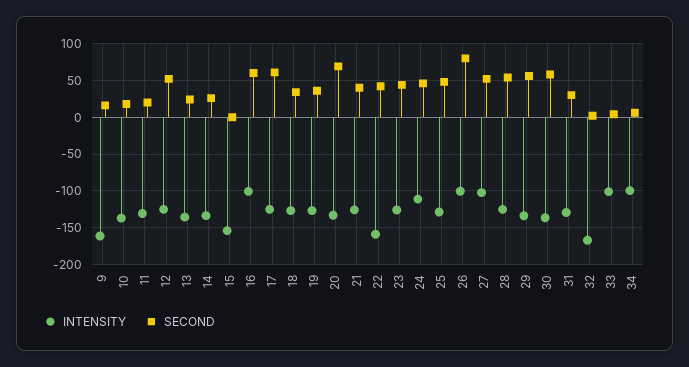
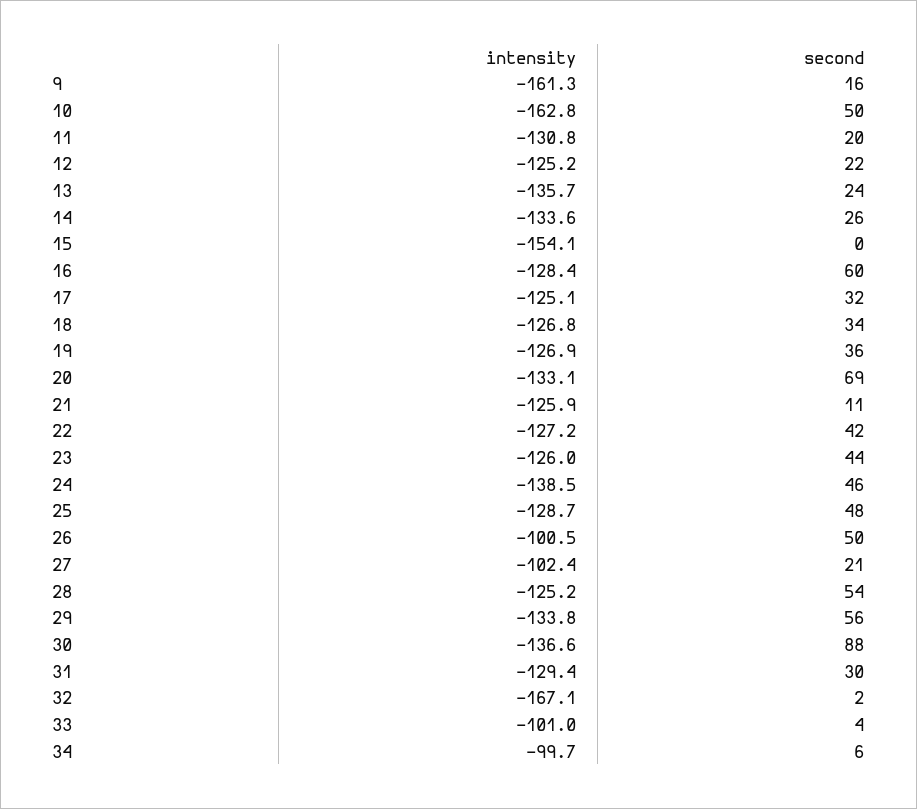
INTENSITY, 10: -140 -> -162.8
SECOND, 10: 20 -> 50
SECOND, 12: 50 -> 22
INTENSITY, 16: -100 -> -128.4
SECOND, 17: 60 -> 32
SECOND, 21: 40 -> 11
INTENSITY, 22: -160 -> -127.2
INTENSITY, 24: -110 -> -138.5
SECOND, 26: 80 -> 50
SECOND, 27: 50 -> 21
SECOND, 30: 60 -> 88

